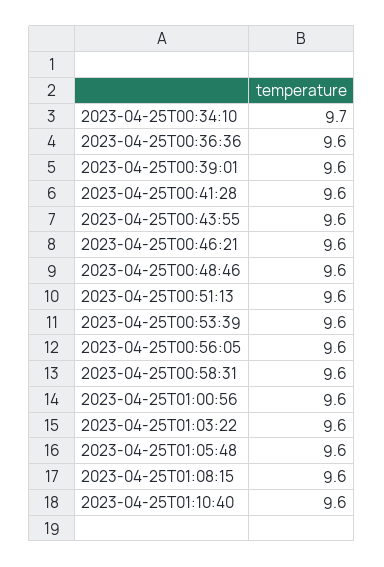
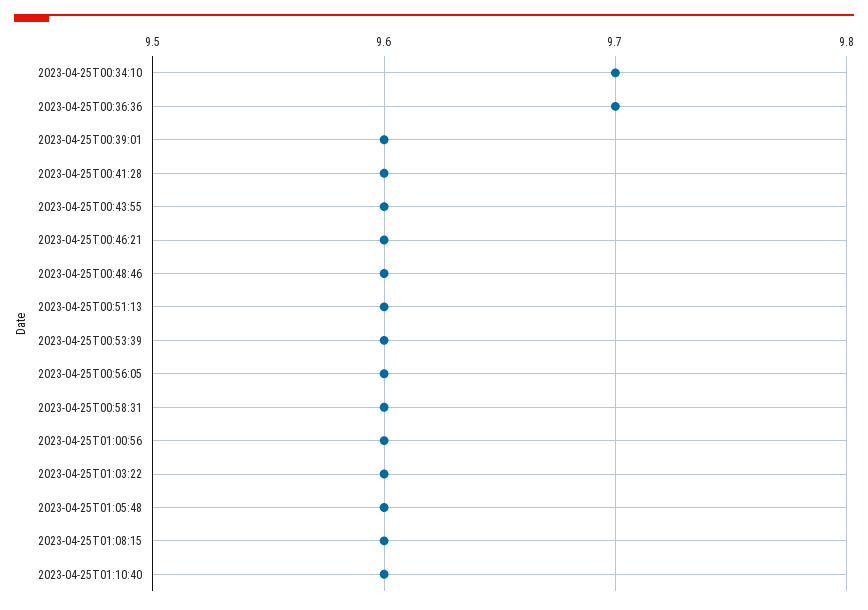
2023-04-25T00:36:36: 9.6 -> 9.7

